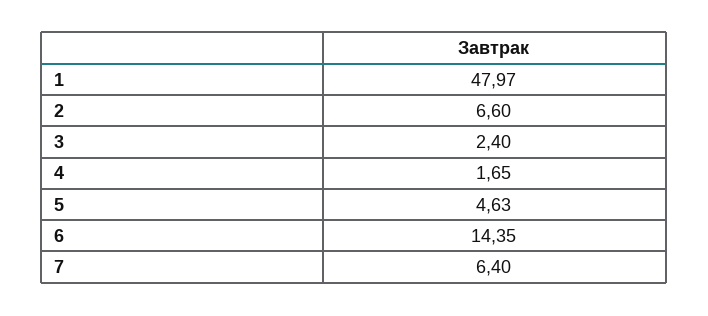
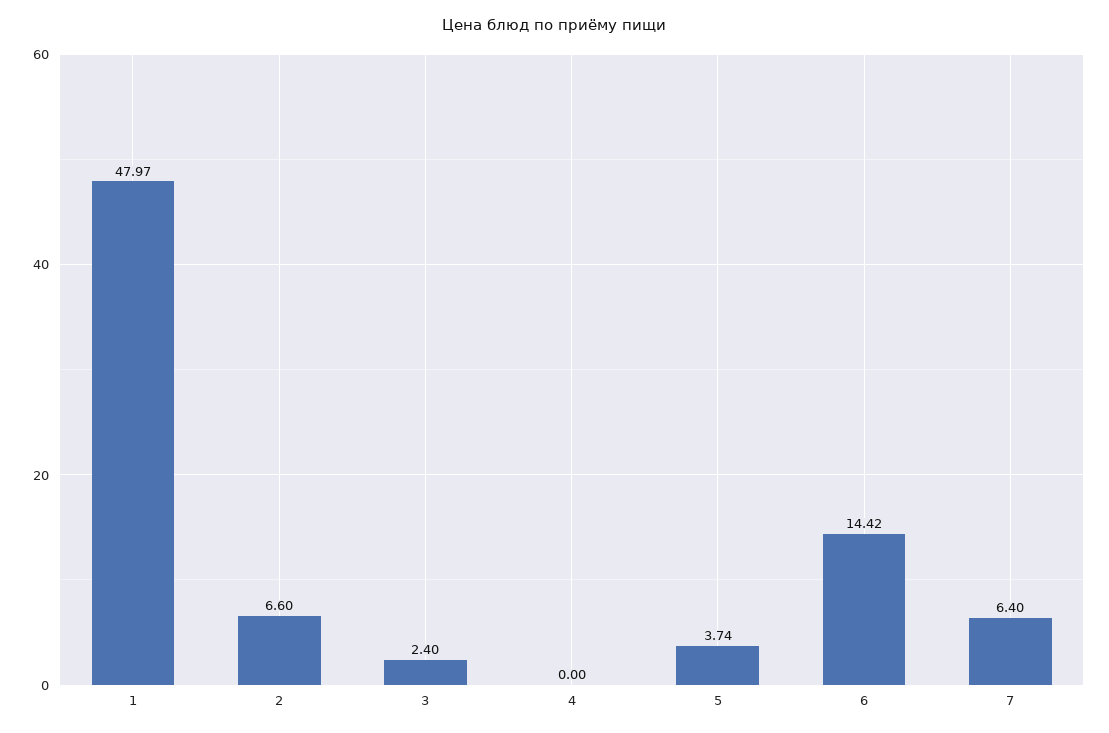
4: 1.65 -> 0
5: 4.63 -> 3.74
6: 14.35 -> 14.42

